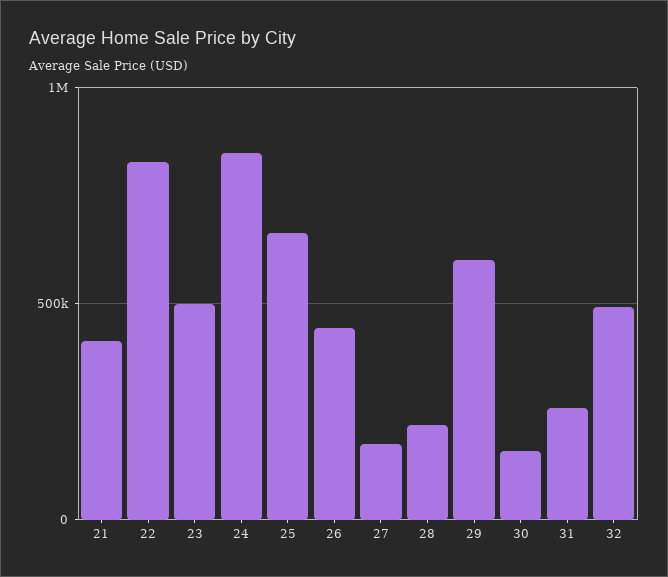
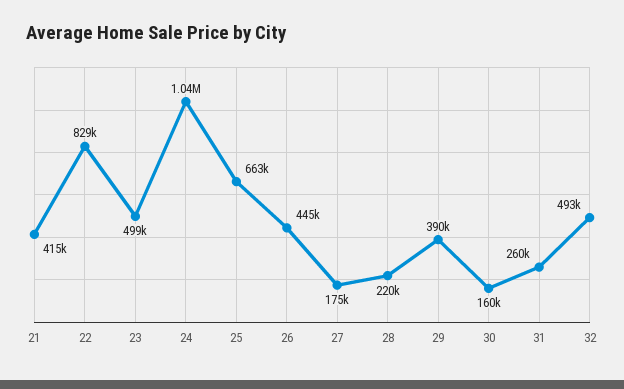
24: 850000 -> 1040000
29: 600000 -> 390000

